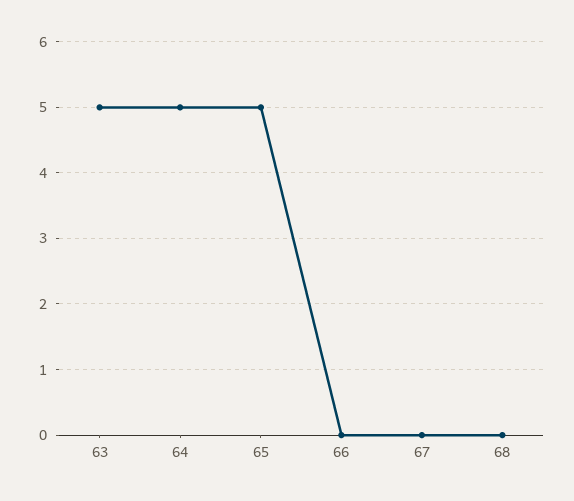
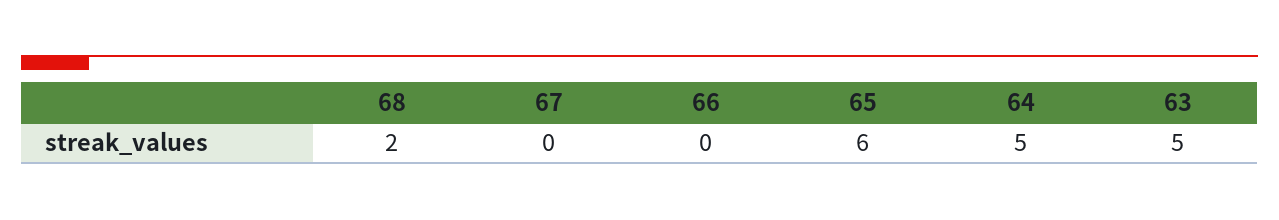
65: 5 -> 6
68: 0 -> 2

